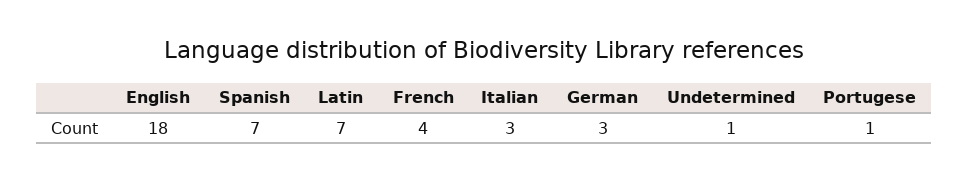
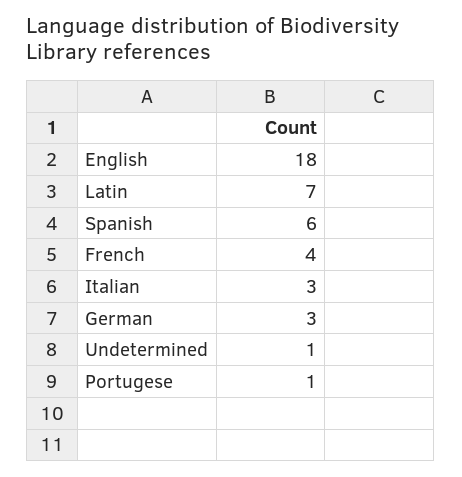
Spanish: 7 -> 6

